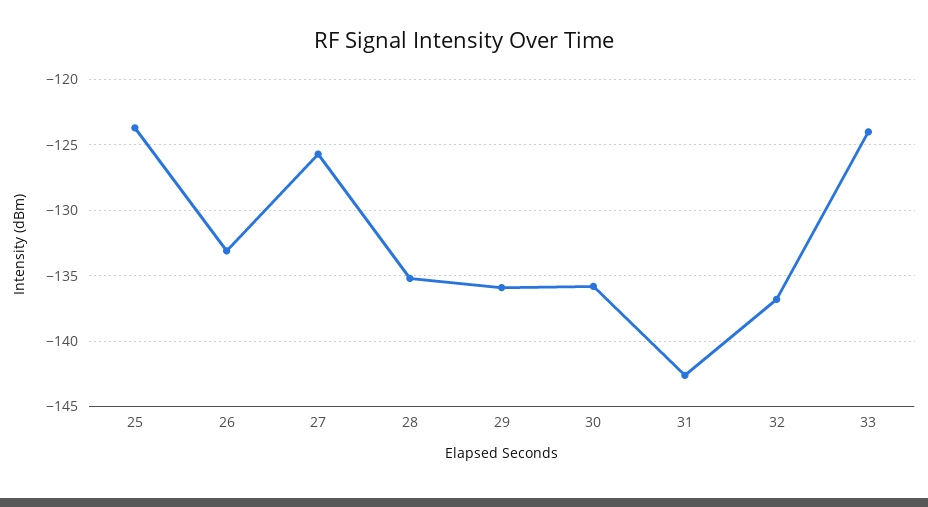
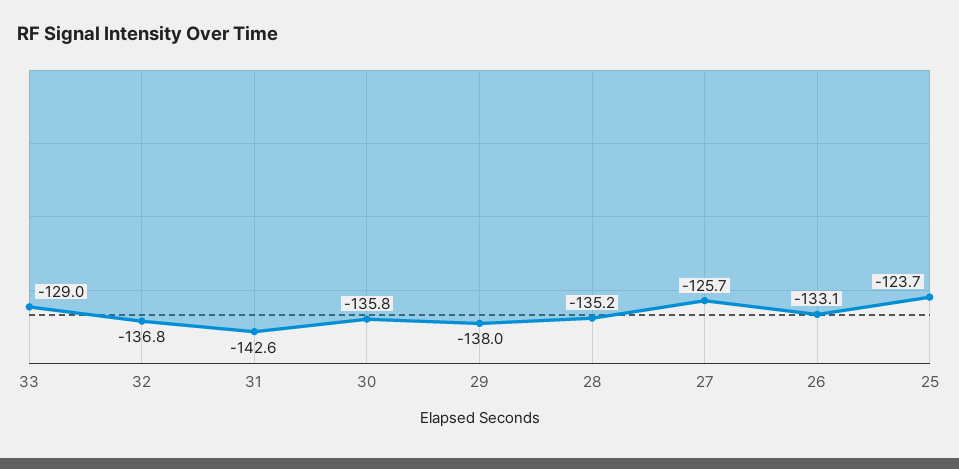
29: -136 -> -138
33: -124 -> -129

